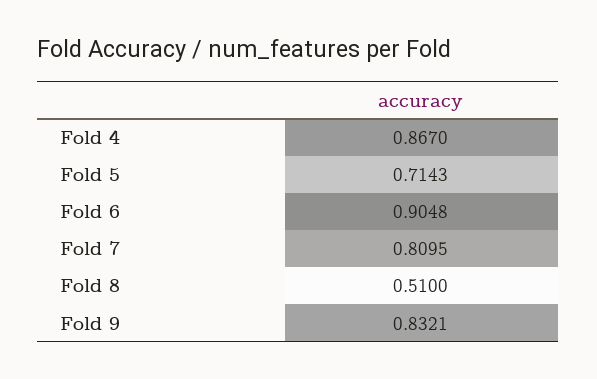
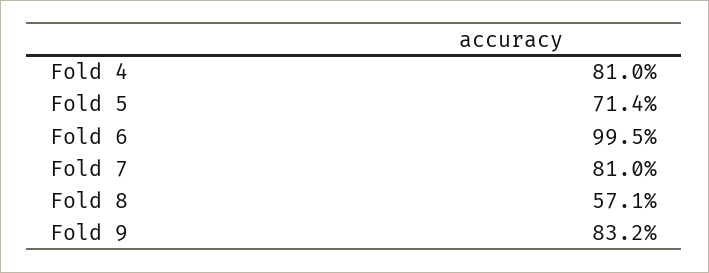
Fold 4: 0.867 -> 0.81
Fold 6: 0.9048 -> 0.995
Fold 8: 0.51 -> 0.571

